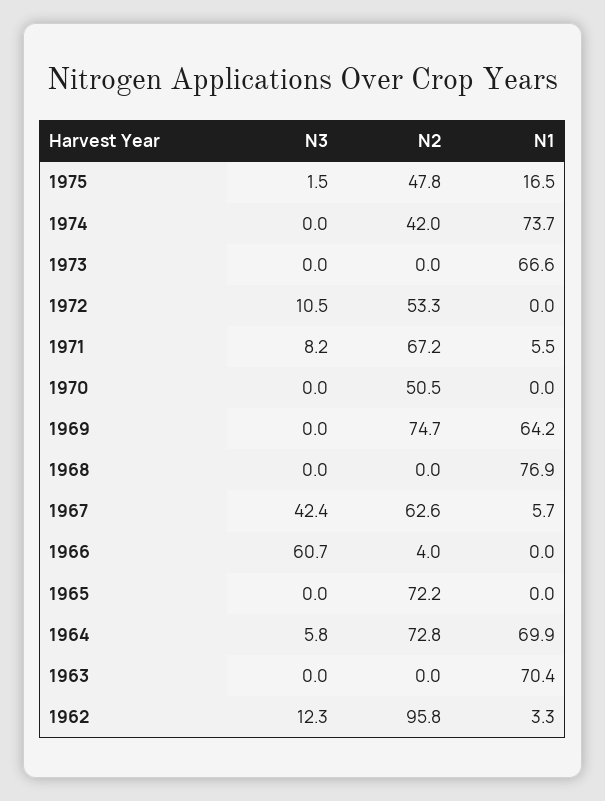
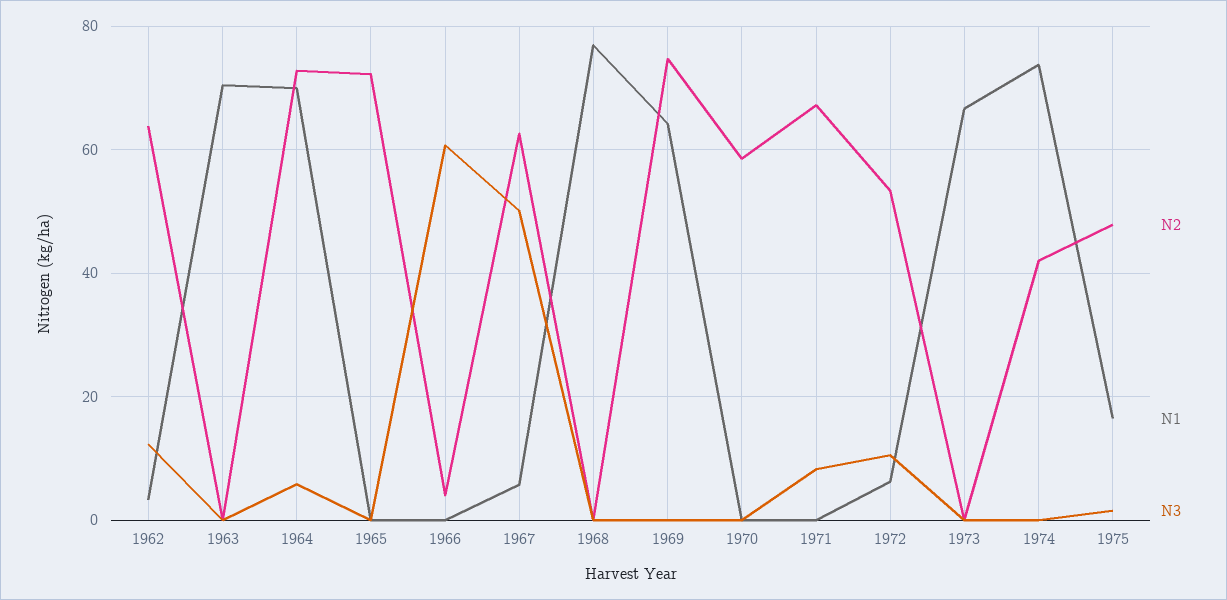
N1, 1972: 0 -> 6
N1, 1971: 5.5 -> 0
N2, 1970: 50.5 -> 58
N3, 1967: 42.4 -> 50
N2, 1962: 95.8 -> 64

